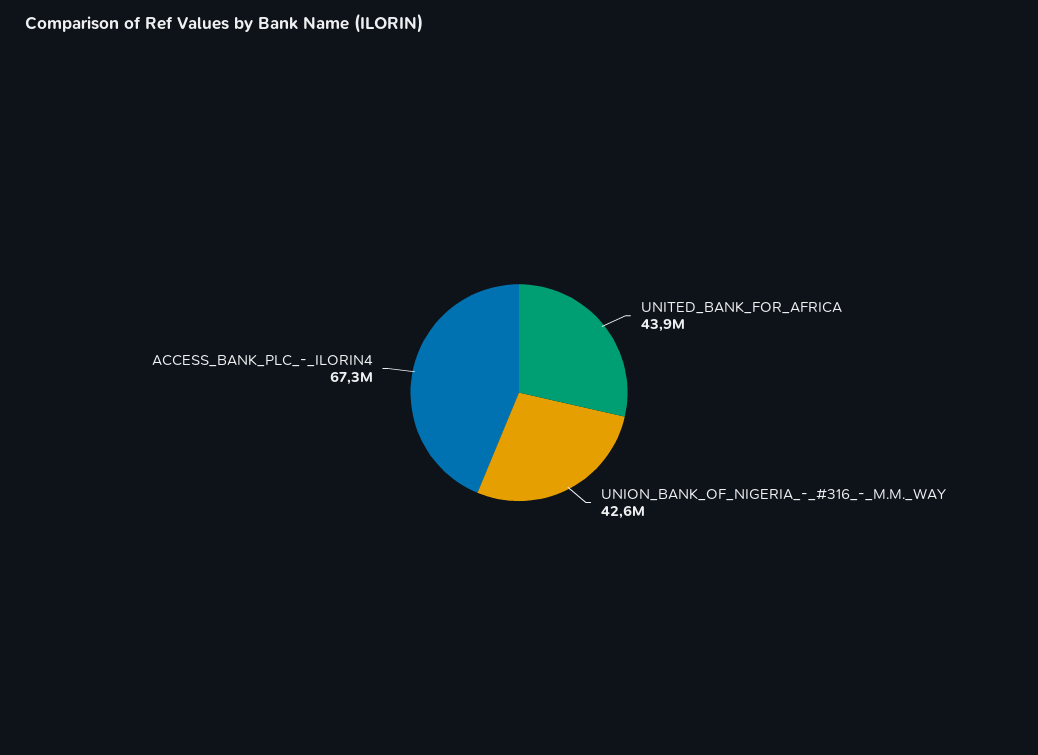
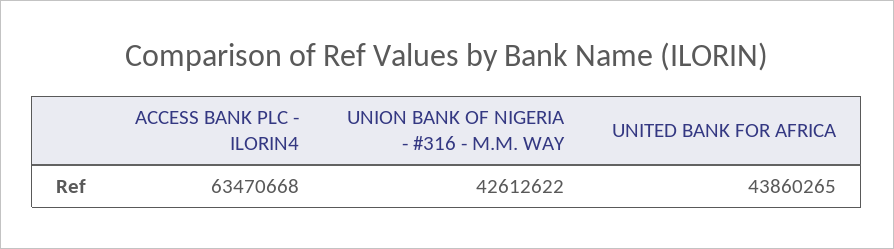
ACCESS_BANK_PLC_-_ILORIN4: 67300000 -> 63470668

